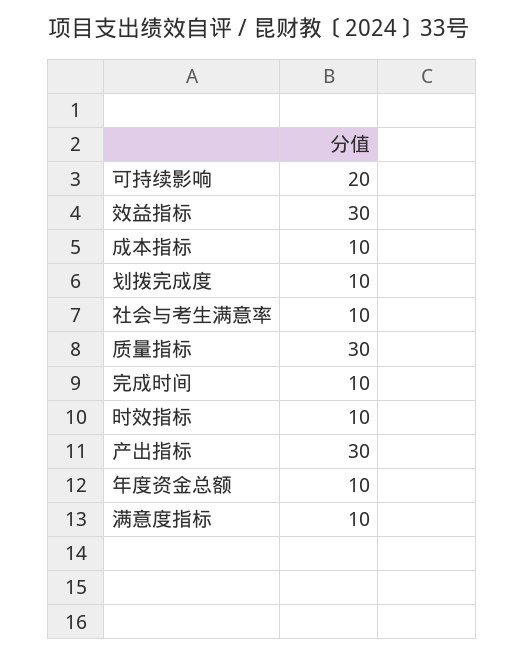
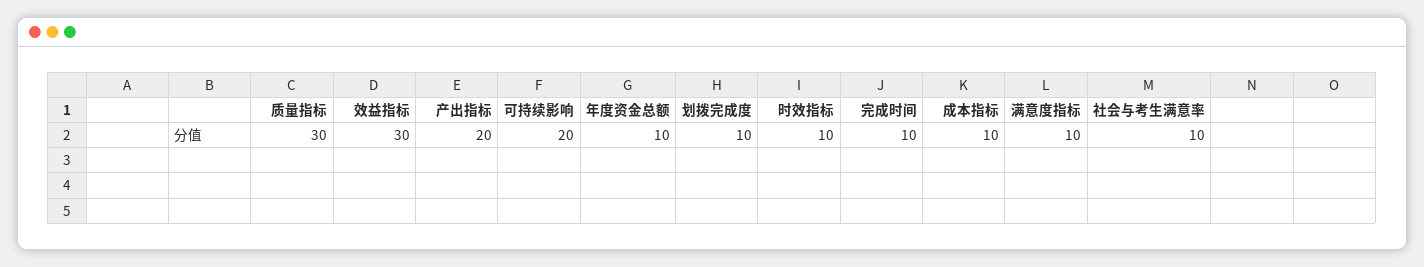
产出指标: 30 -> 20

